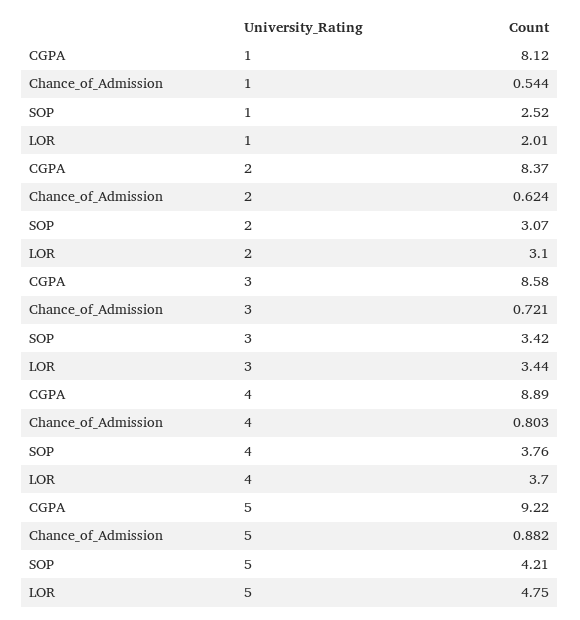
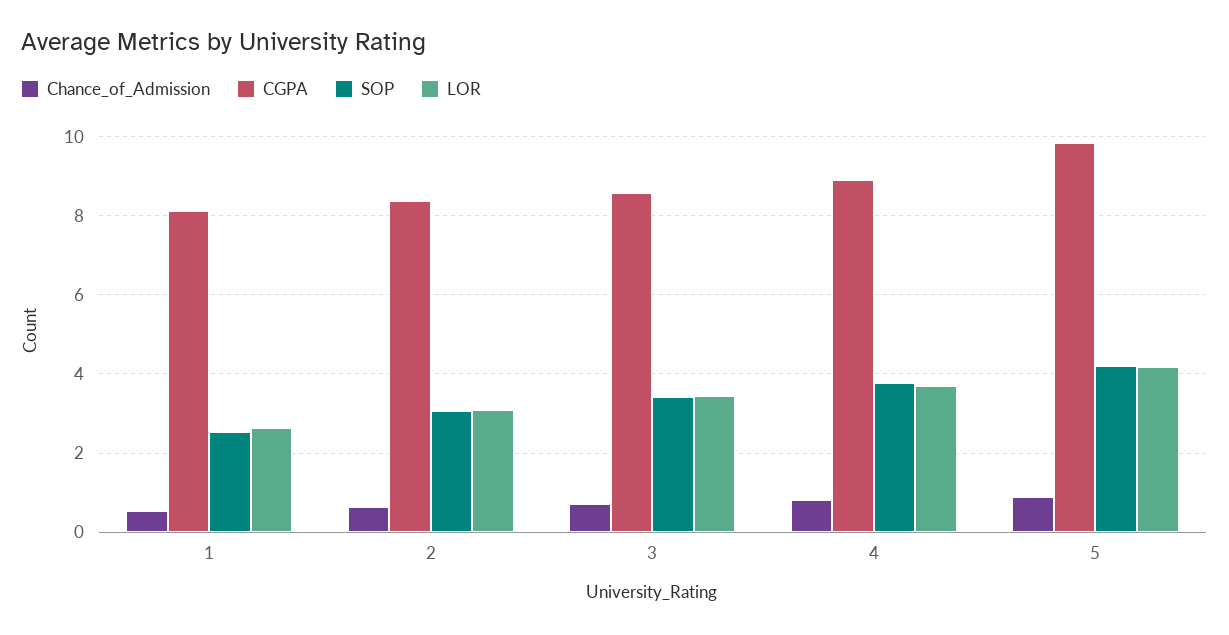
LOR, 1: 2.01 -> 2.6
CGPA, 5: 9.22 -> 9.8
LOR, 5: 4.75 -> 4.2

